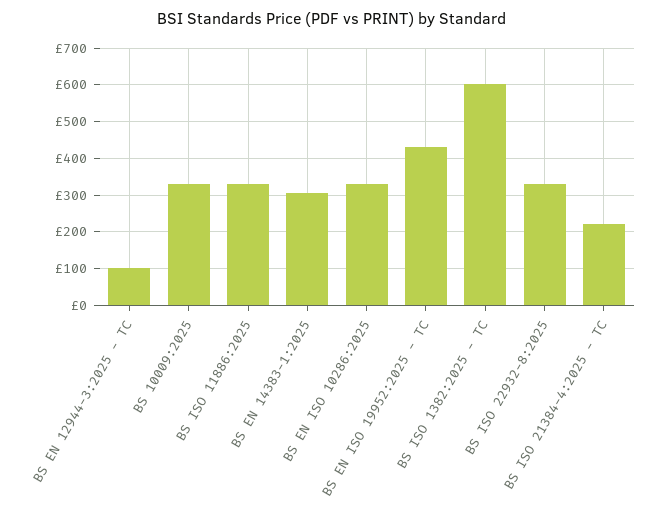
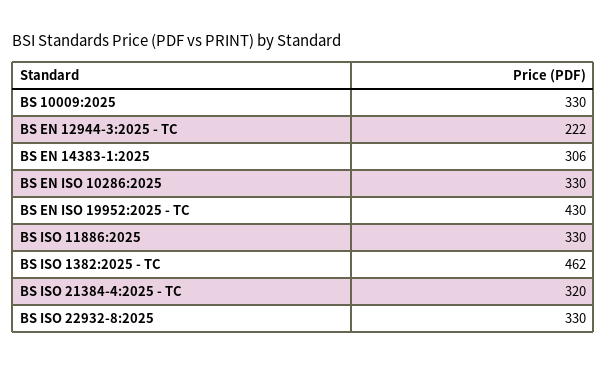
BS EN 12944-3:2025 - TC: 100 -> 222
BS ISO 1382:2025 - TC: 600 -> 462
BS ISO 21384-4:2025 - TC: 220 -> 320

